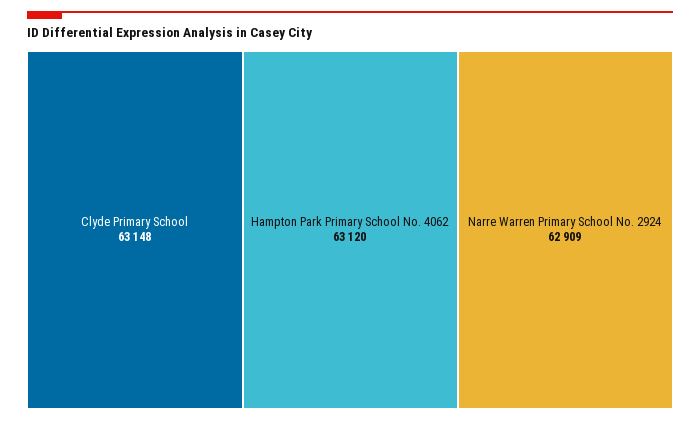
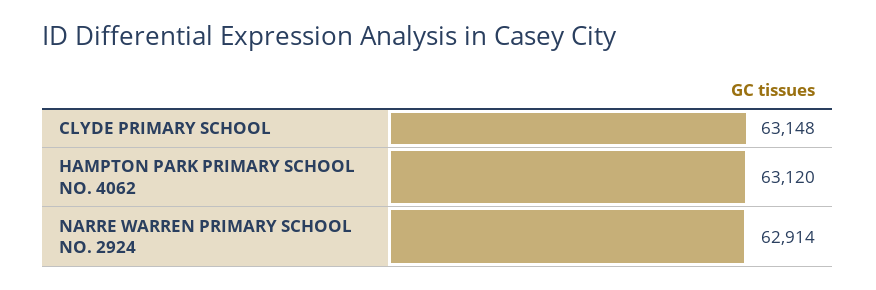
Narre Warren Primary School No. 2924: 62909 -> 62914

